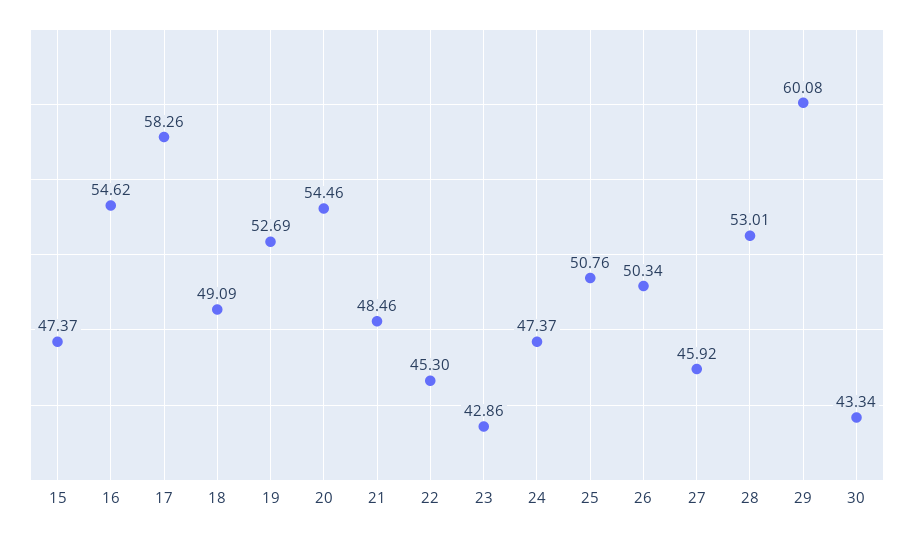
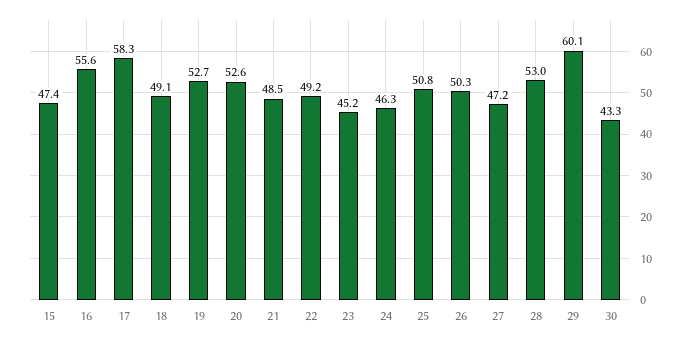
16: 54.62 -> 55.6
20: 54.46 -> 52.6
22: 45.3 -> 49.2
23: 42.86 -> 45.2
24: 47.37 -> 46.3
27: 45.92 -> 47.2

